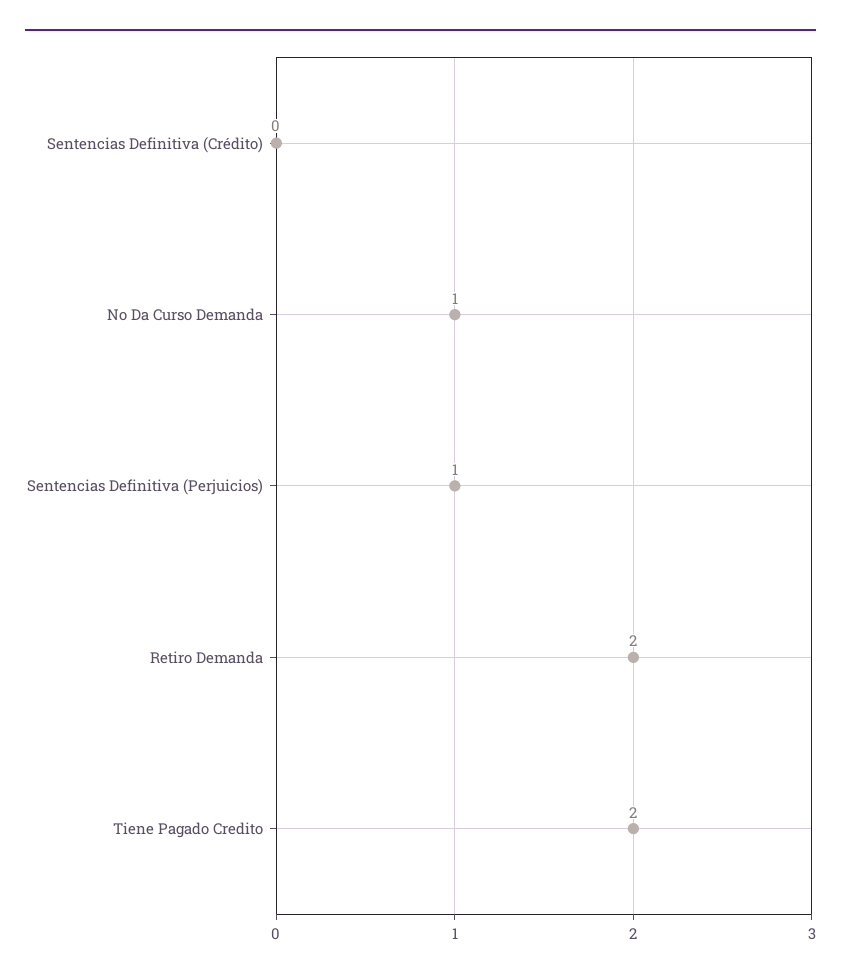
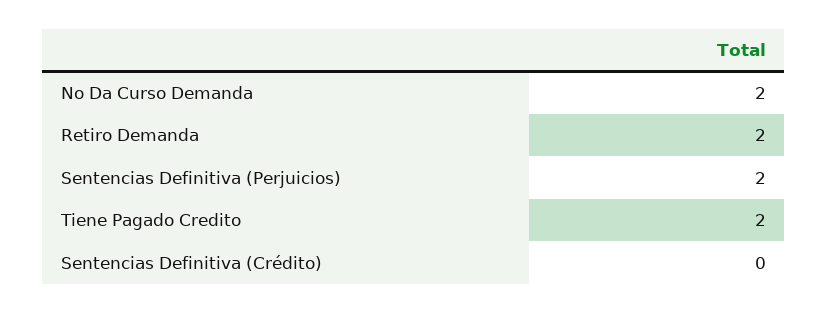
No Da Curso Demanda: 1 -> 2
Sentencias Definitiva (Perjuicios): 1 -> 2

